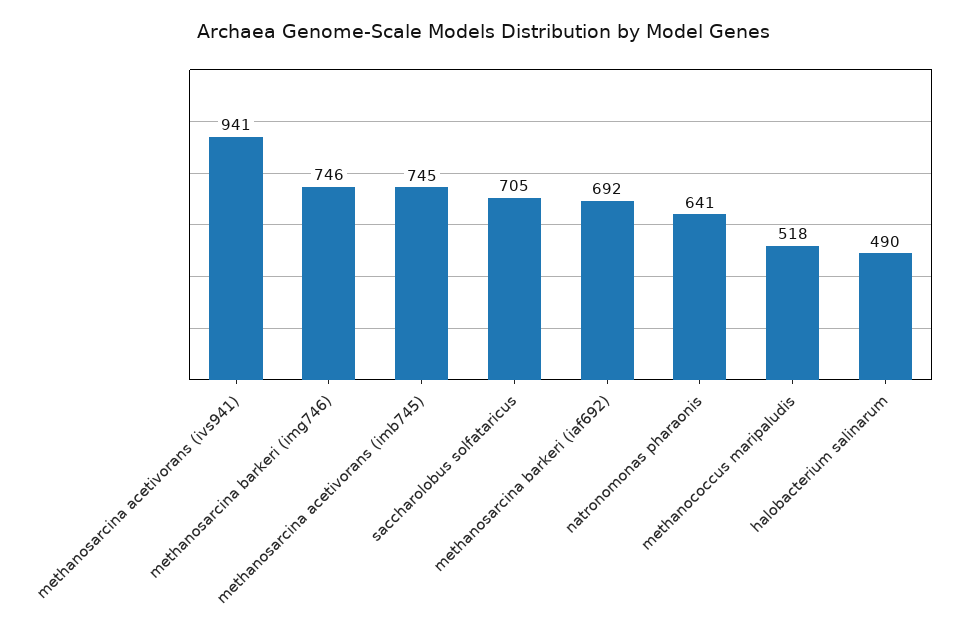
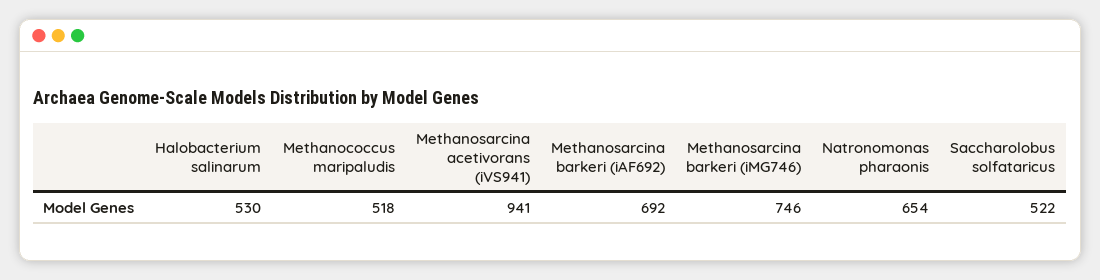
methanosarcina acetivorans (imb745): 745 -> none
saccharolobus solfataricus: 705 -> 522
natronomonas pharaonis: 641 -> 654
halobacterium salinarum: 490 -> 530

